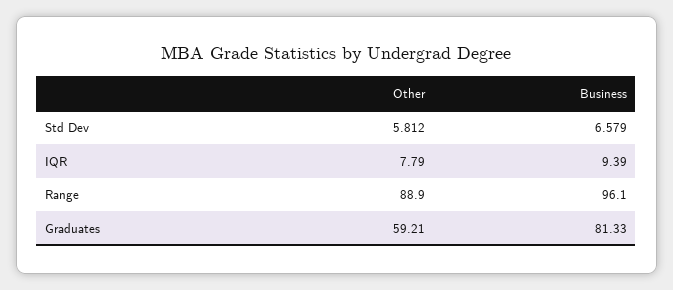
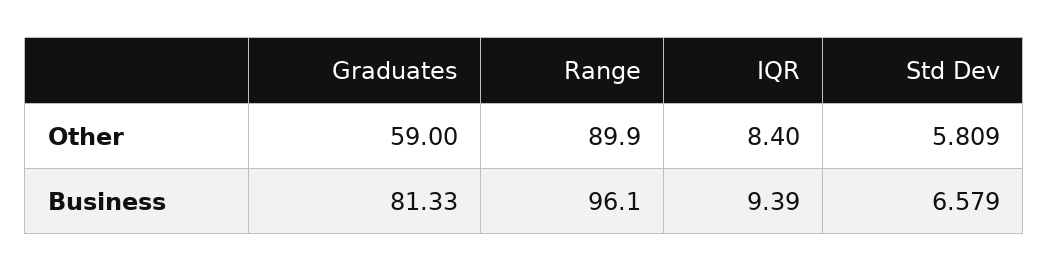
Other, Std Dev: 5.812 -> 5.809
Other, IQR: 7.79 -> 8.4
Other, Range: 88.9 -> 89.9
Other, Graduates: 59.21 -> 59

